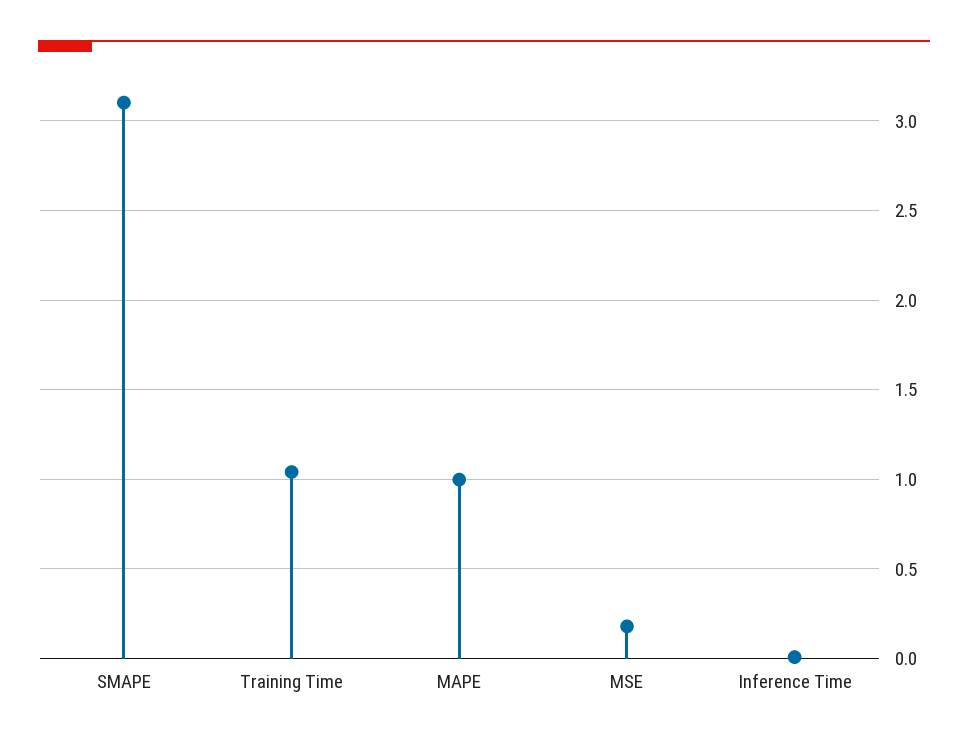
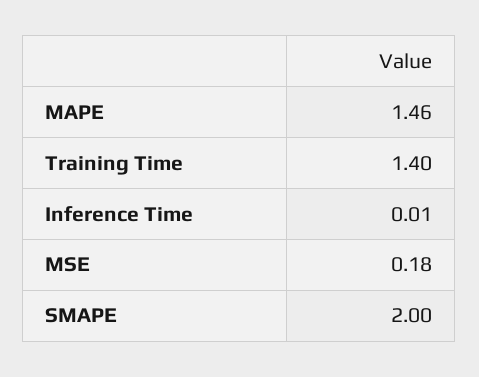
SMAPE: 3.1 -> 2
Training Time: 1.05 -> 1.4
MAPE: 1 -> 1.46

